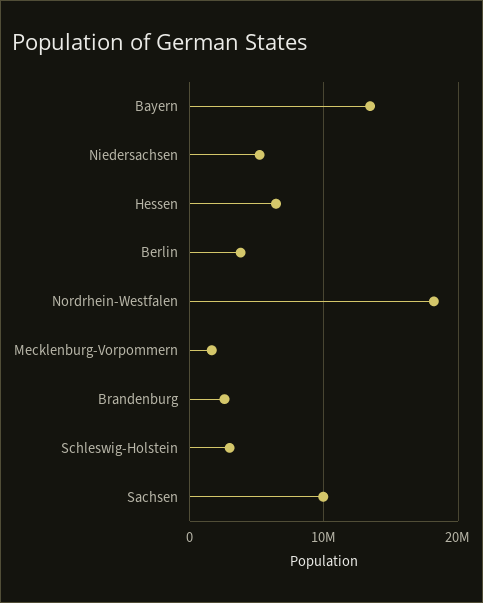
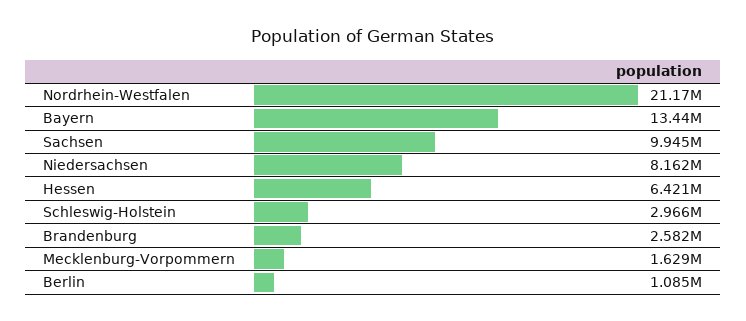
Niedersachsen: 5000000 -> 8162000
Berlin: 4000000 -> 1085000
Nordrhein-Westfalen: 18000000 -> 21170000

